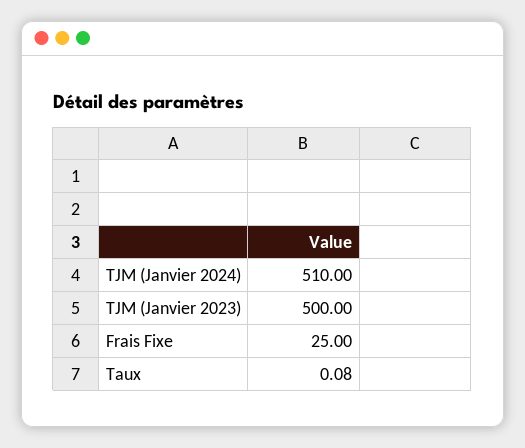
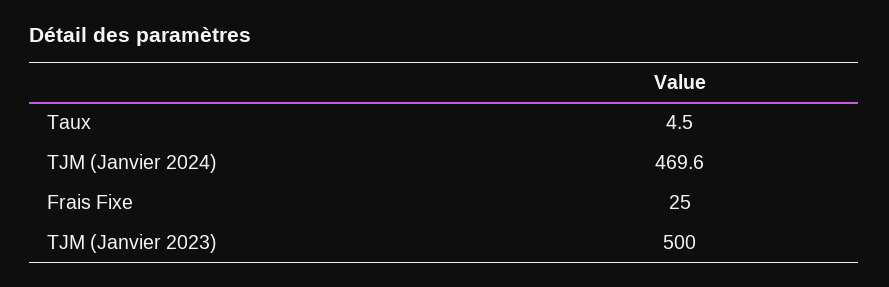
TJM (Janvier 2024): 510 -> 469.6
Taux: 0.08 -> 4.5

